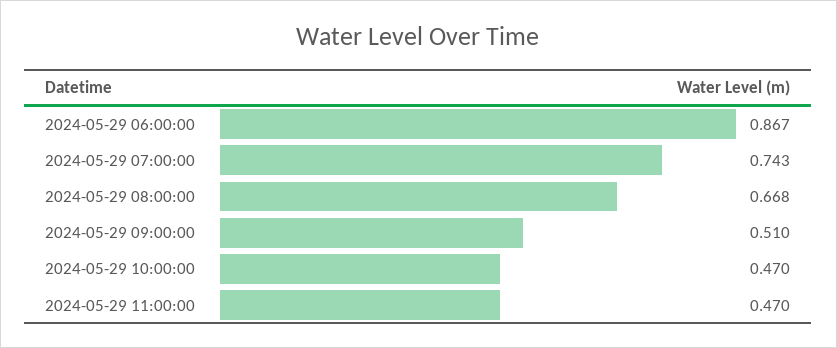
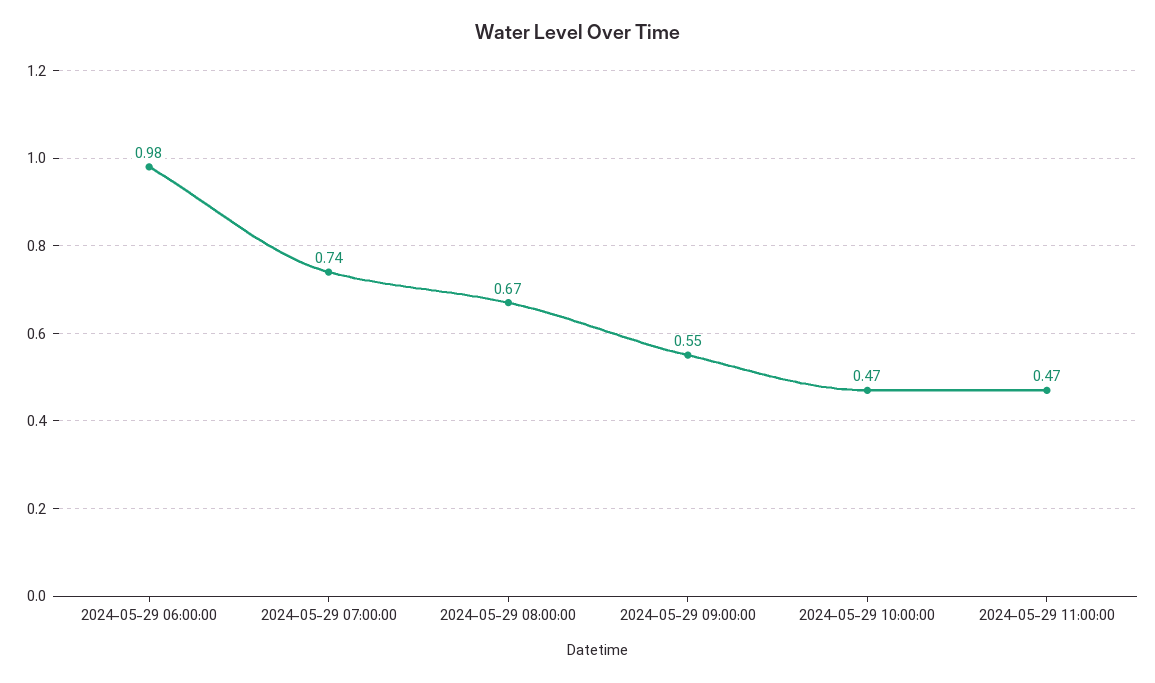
2024-05-29 06:00:00: 0.867 -> 0.98
2024-05-29 09:00:00: 0.51 -> 0.55

